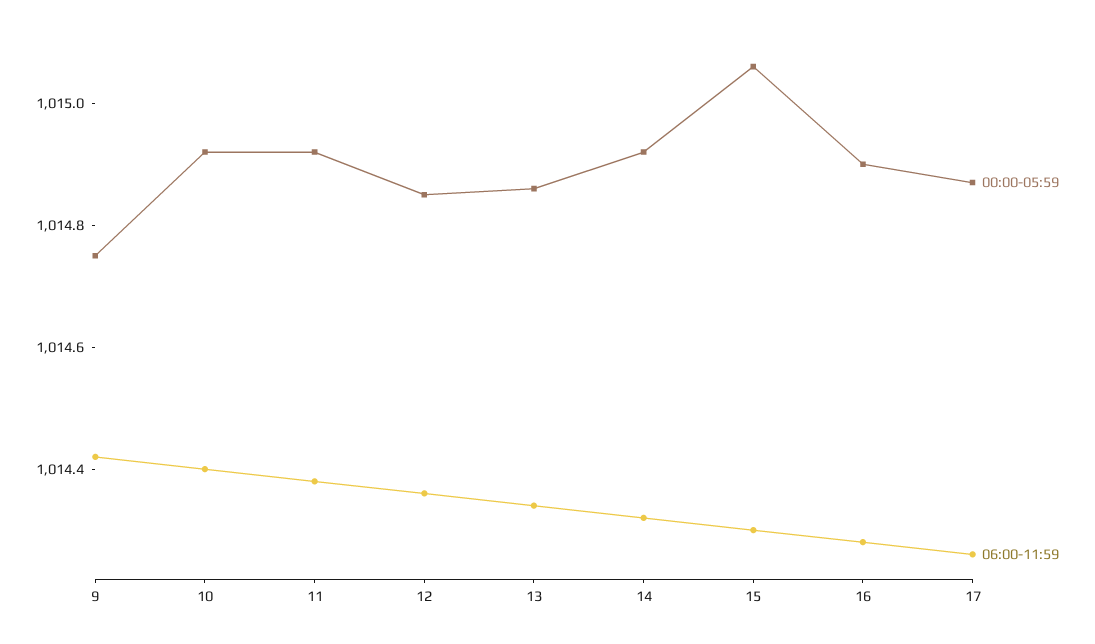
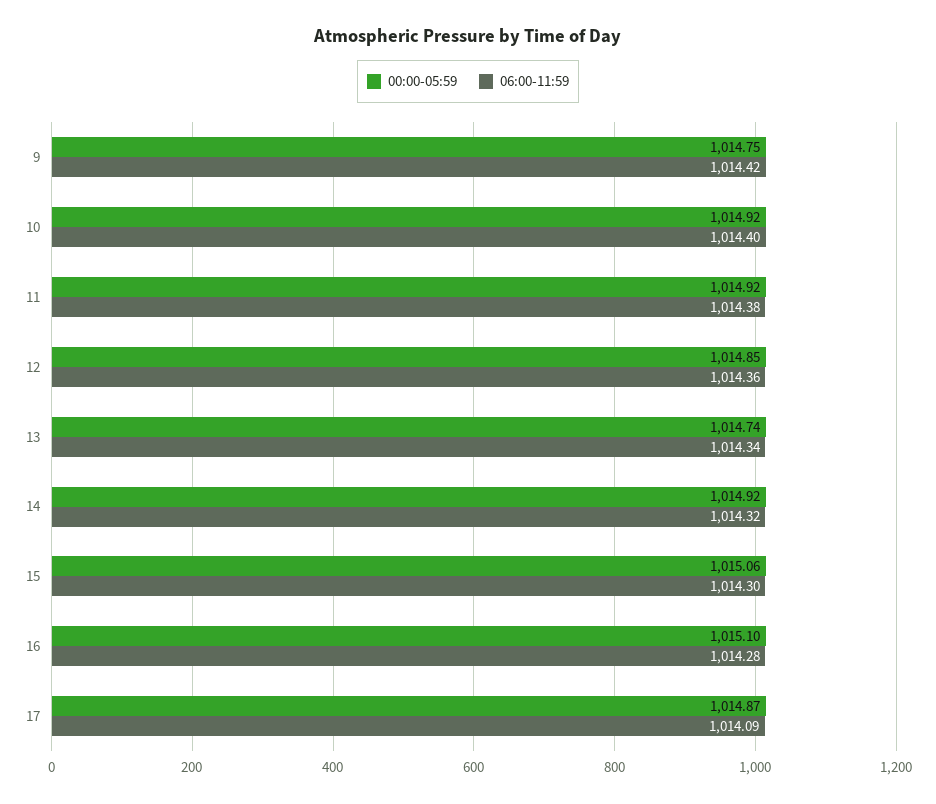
00:00-05:59, 13: 1014.85 -> 1014.74
00:00-05:59, 16: 1014.9 -> 1015.1
06:00-11:59, 17: 1014.25 -> 1014.09

